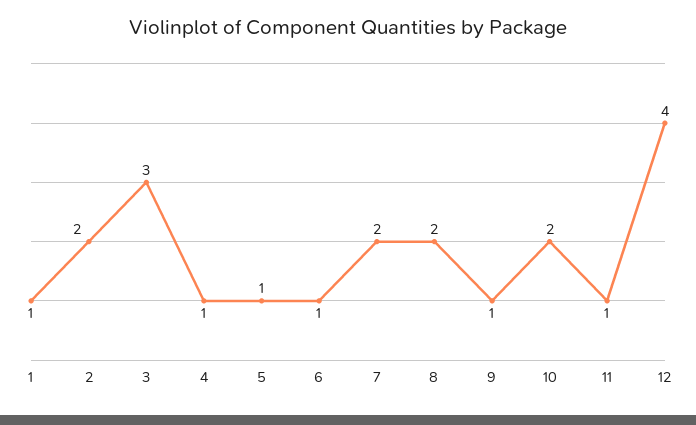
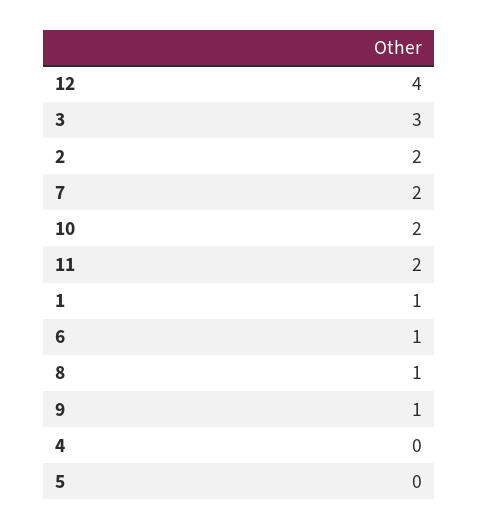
4: 1 -> 0
5: 1 -> 0
8: 2 -> 1
11: 1 -> 2

